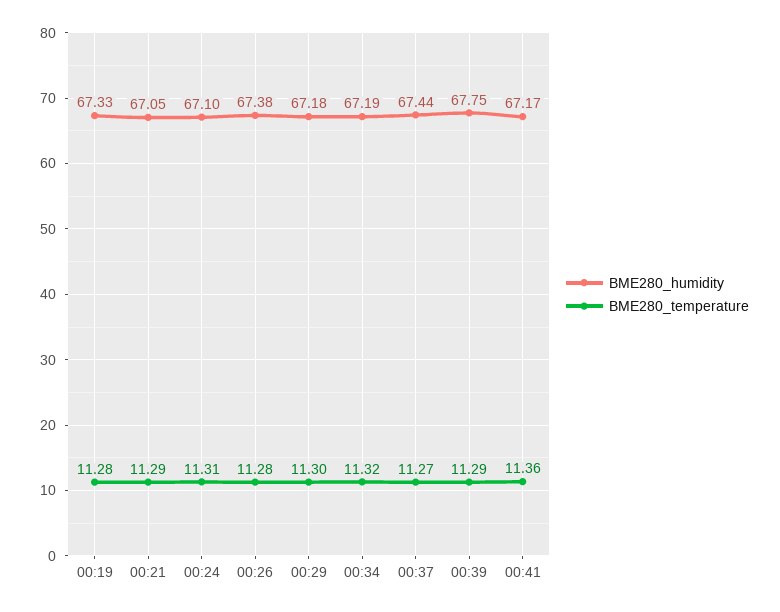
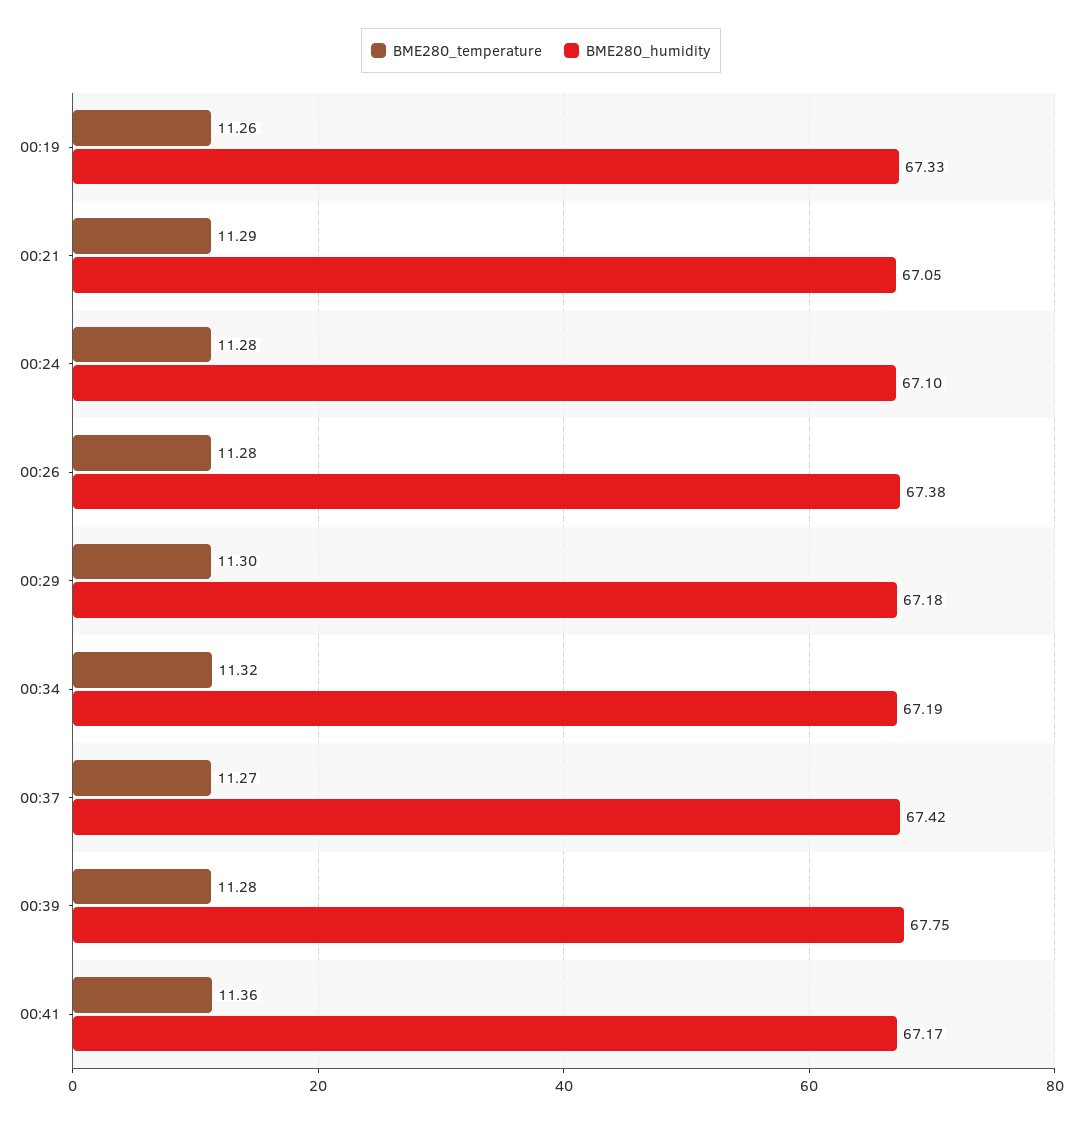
BME280_temperature, 00:19: 11.28 -> 11.26
BME280_temperature, 00:24: 11.31 -> 11.28
BME280_humidity, 00:37: 67.44 -> 67.42
BME280_temperature, 00:39: 11.29 -> 11.28

